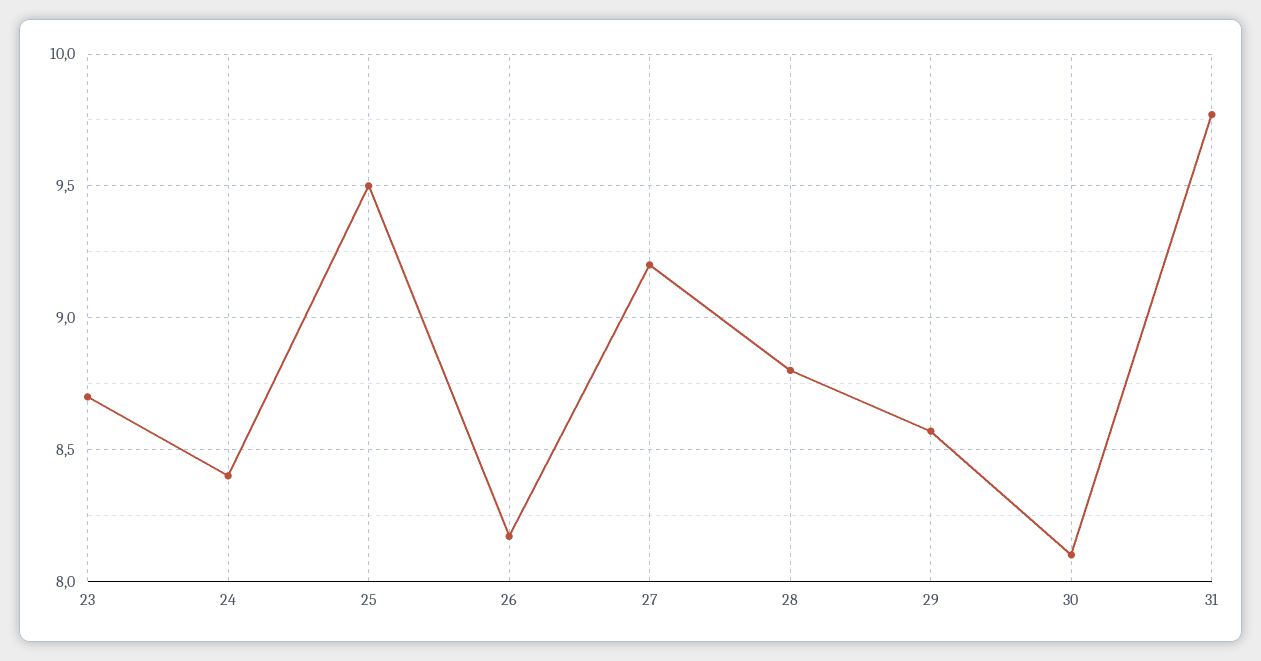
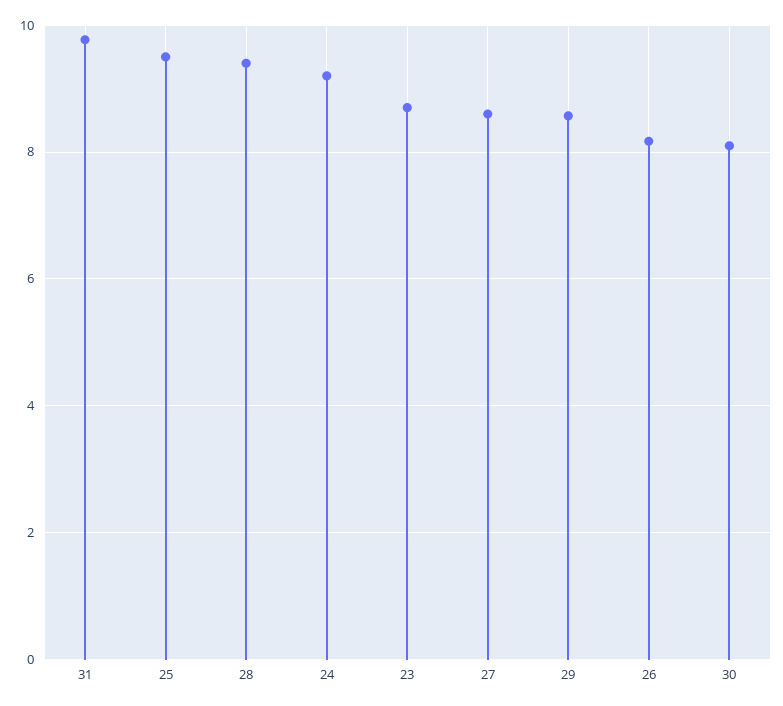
24: 8.4 -> 9.2
27: 9.2 -> 8.6
28: 8.8 -> 9.4

